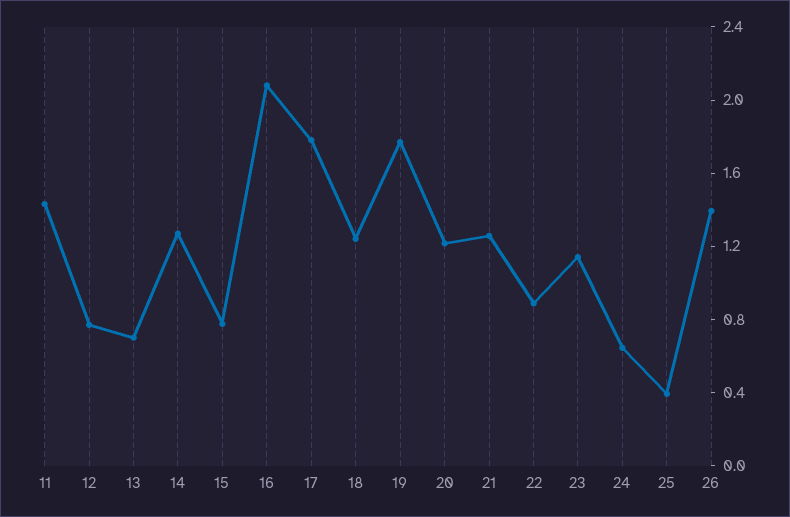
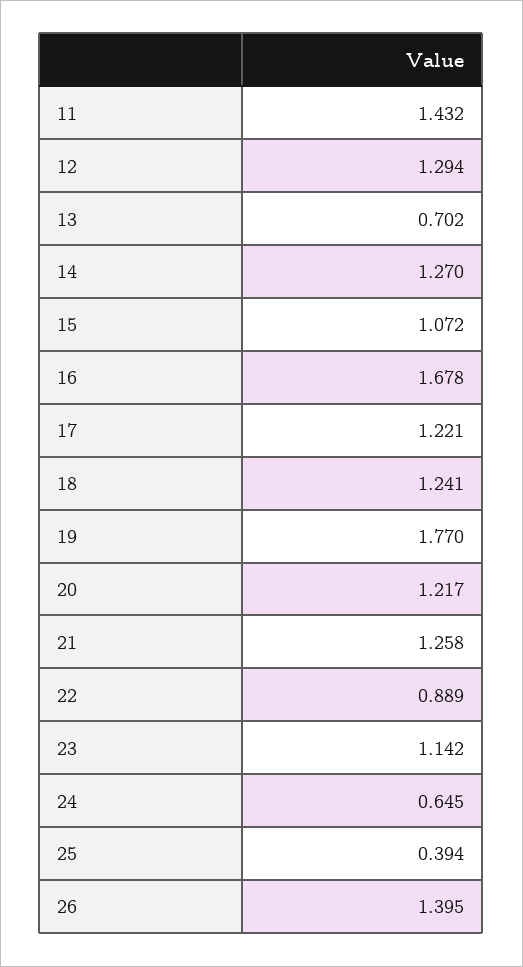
12: 0.8 -> 1.294
15: 0.8 -> 1.072
16: 2.1 -> 1.678
17: 1.8 -> 1.221

